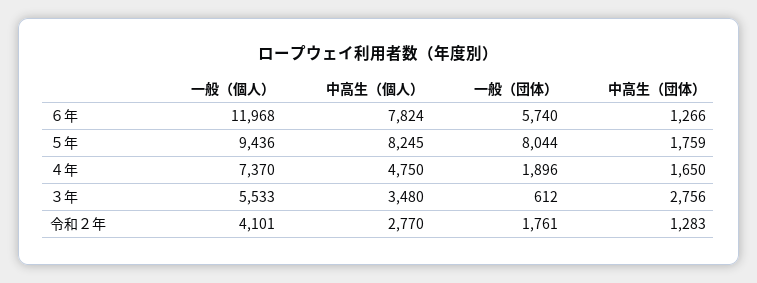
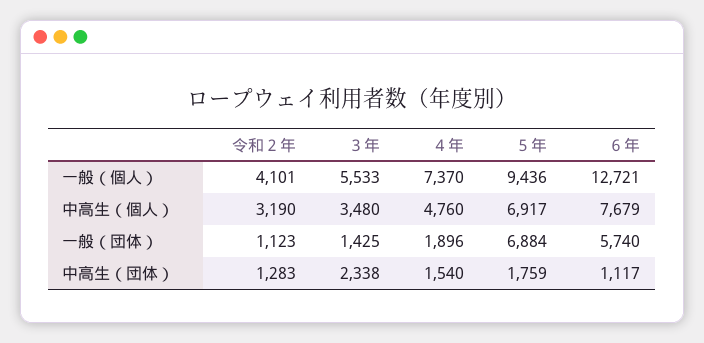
一般（個人）, ６年: 11968 -> 12721
中高生（個人）, ６年: 7824 -> 7679
中高生（団体）, ６年: 1266 -> 1117
中高生（個人）, ５年: 8245 -> 6917
一般（団体）, ５年: 8044 -> 6884
中高生（個人）, ４年: 4750 -> 4760
中高生（団体）, ４年: 1650 -> 1540
一般（団体）, ３年: 612 -> 1425
中高生（団体）, ３年: 2756 -> 2338
中高生（個人）, 令和２年: 2770 -> 3190
一般（団体）, 令和２年: 1761 -> 1123

